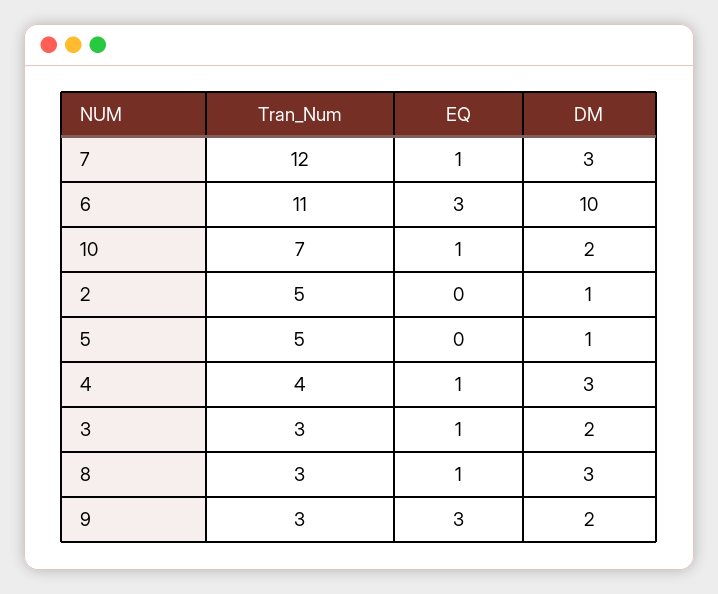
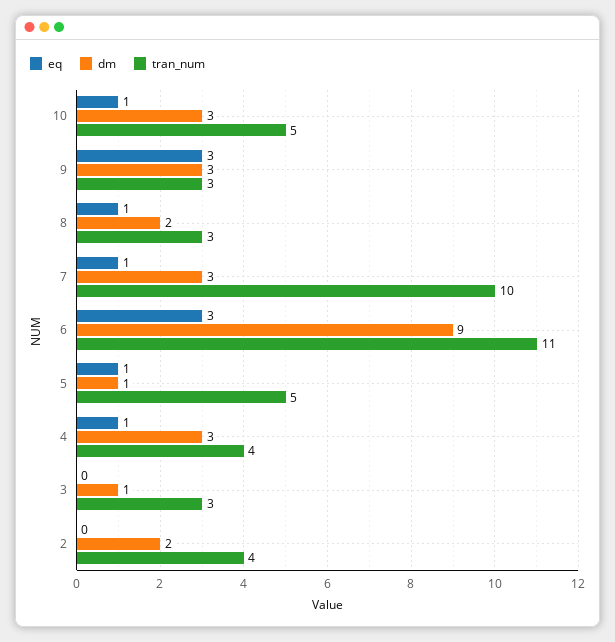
Tran_Num, 7: 12 -> 10
DM, 6: 10 -> 9
Tran_Num, 10: 7 -> 5
DM, 10: 2 -> 3
Tran_Num, 2: 5 -> 4
DM, 2: 1 -> 2
EQ, 5: 0 -> 1
EQ, 3: 1 -> 0
DM, 3: 2 -> 1
DM, 8: 3 -> 2
DM, 9: 2 -> 3

